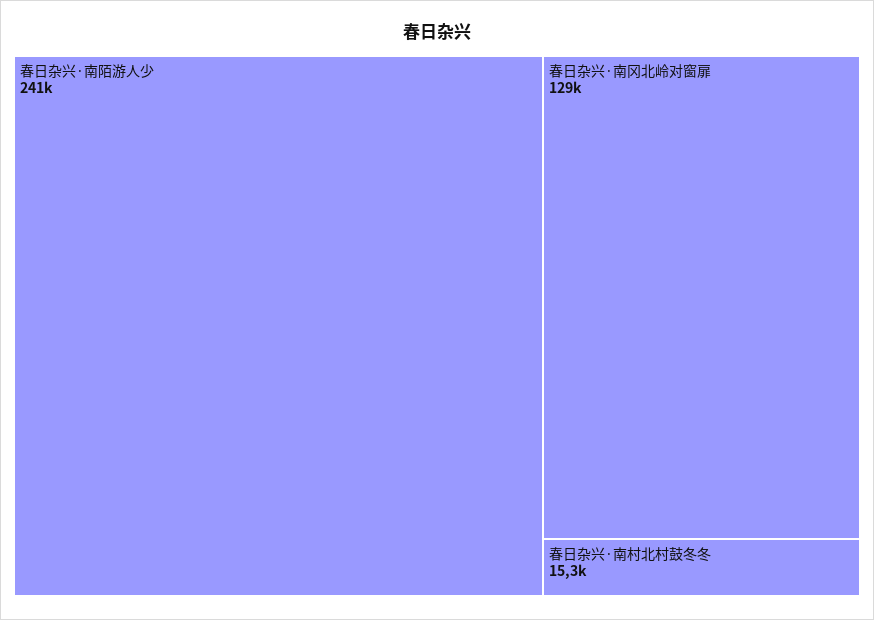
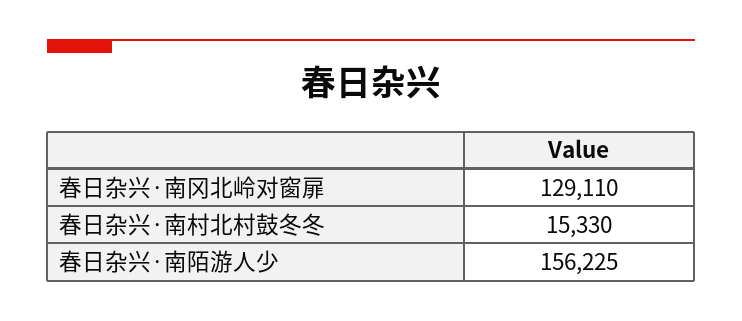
春日杂兴·南陌游人少: 241000 -> 156225

